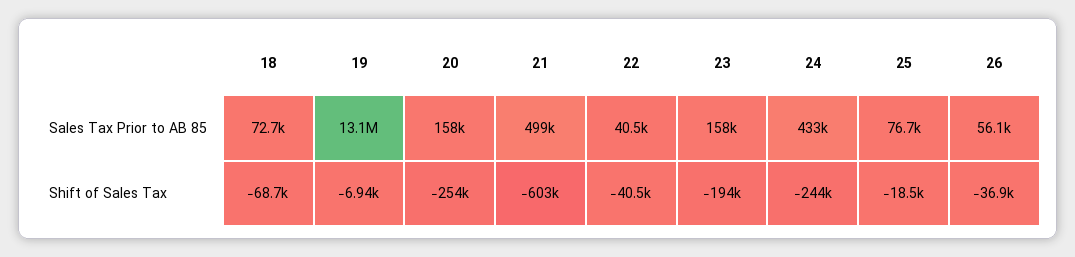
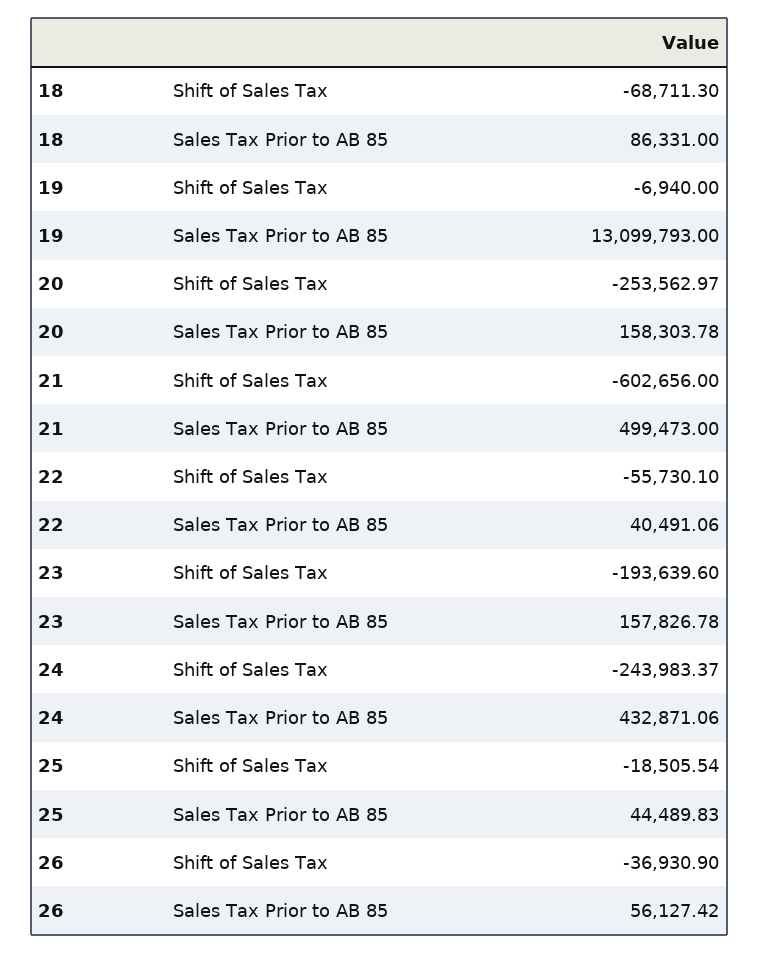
18, Sales Tax Prior to AB 85: 72700 -> 86331
25, Sales Tax Prior to AB 85: 76700 -> 44489.83
22, Shift of Sales Tax: -40500 -> -55730.1

